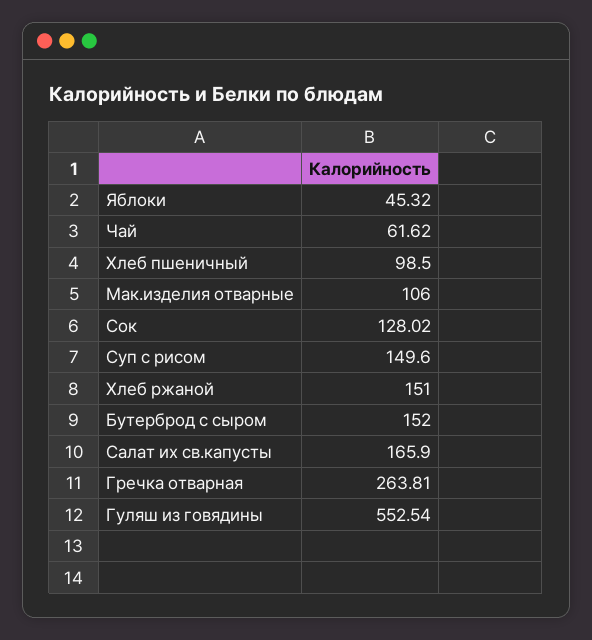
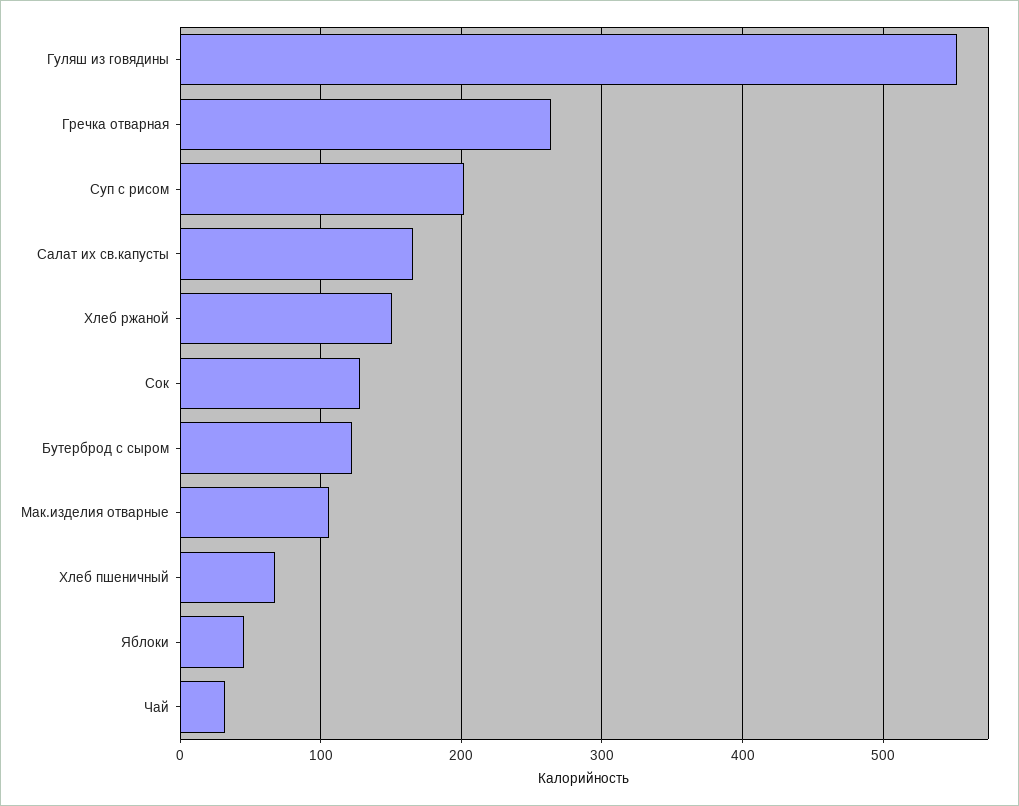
Чай: 61.62 -> 30
Хлеб пшеничный: 98.5 -> 70
Суп с рисом: 149.6 -> 200
Бутерброд с сыром: 152 -> 120

